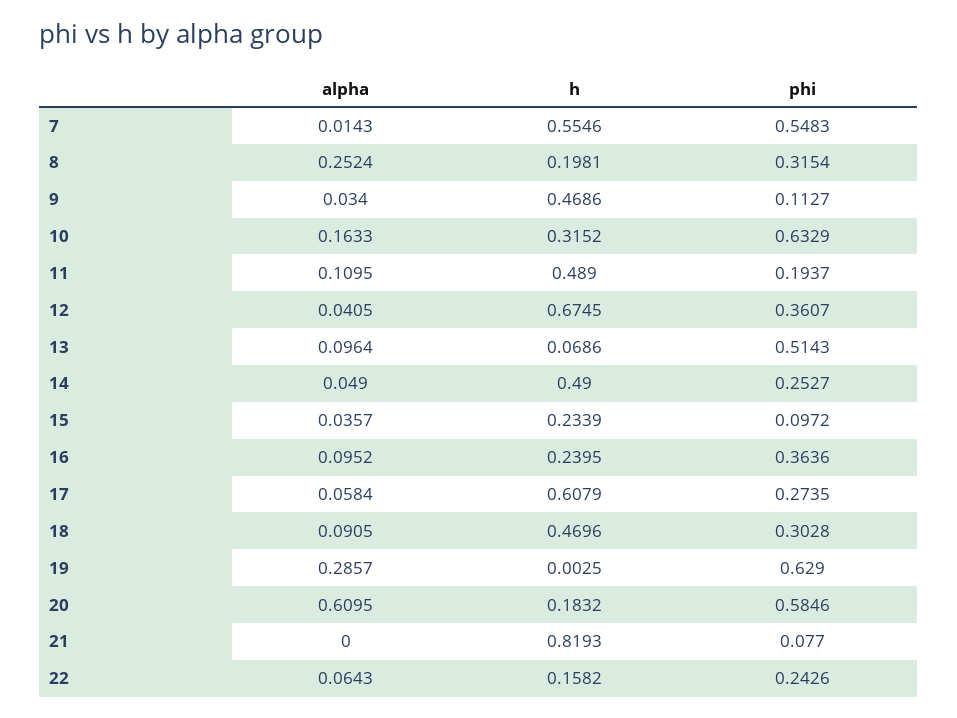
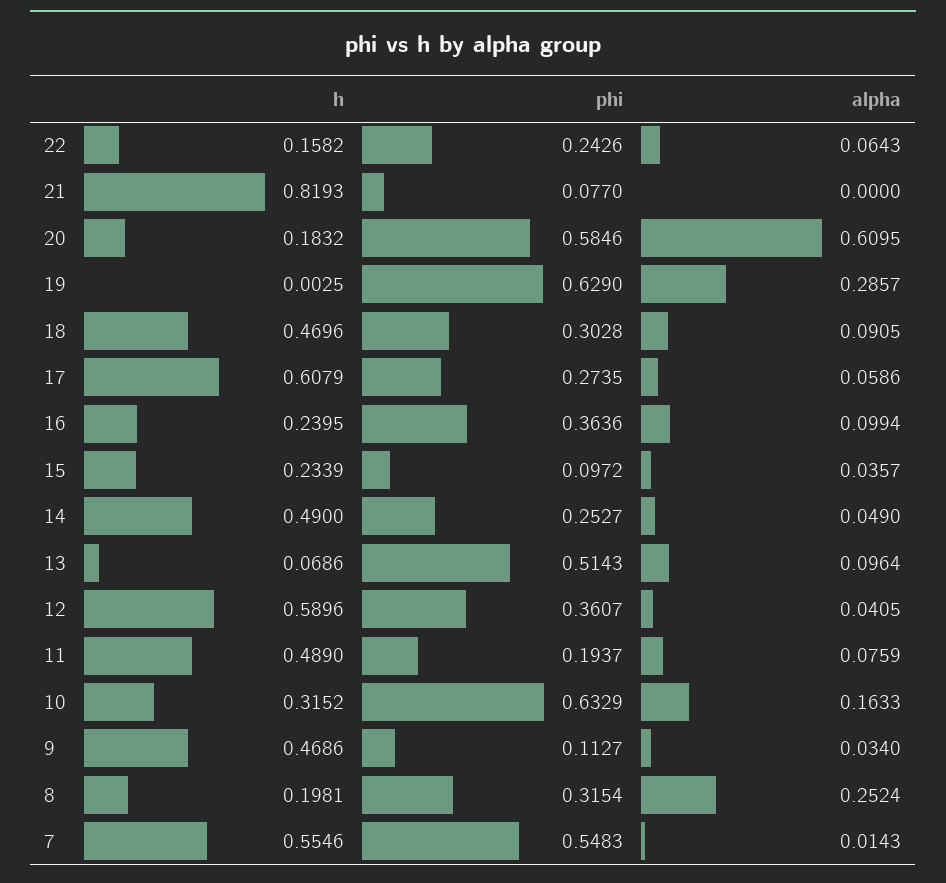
alpha, 11: 0.1095 -> 0.0759
h, 12: 0.6745 -> 0.5896
alpha, 16: 0.0952 -> 0.0994
alpha, 17: 0.0584 -> 0.0586

